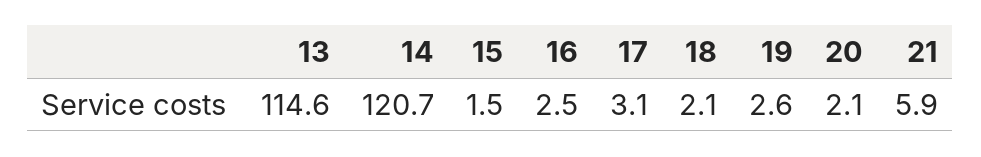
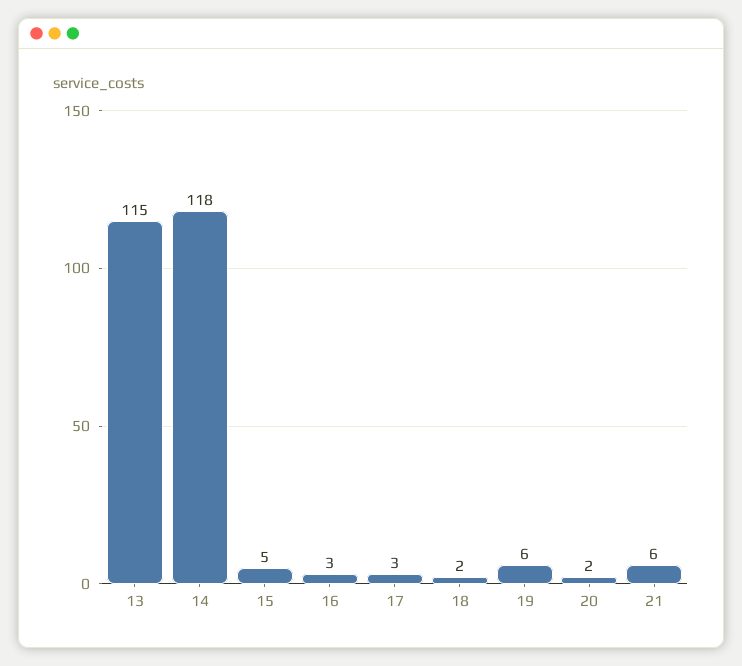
14: 120.7 -> 118
15: 1.5 -> 5
19: 2.6 -> 6

